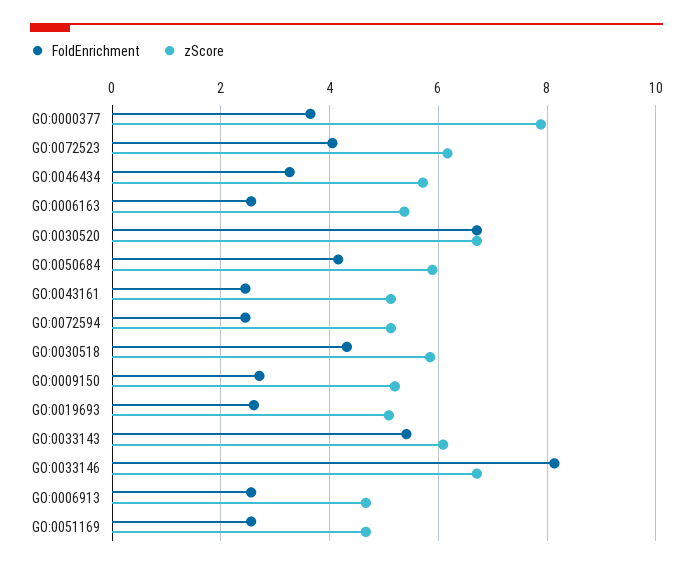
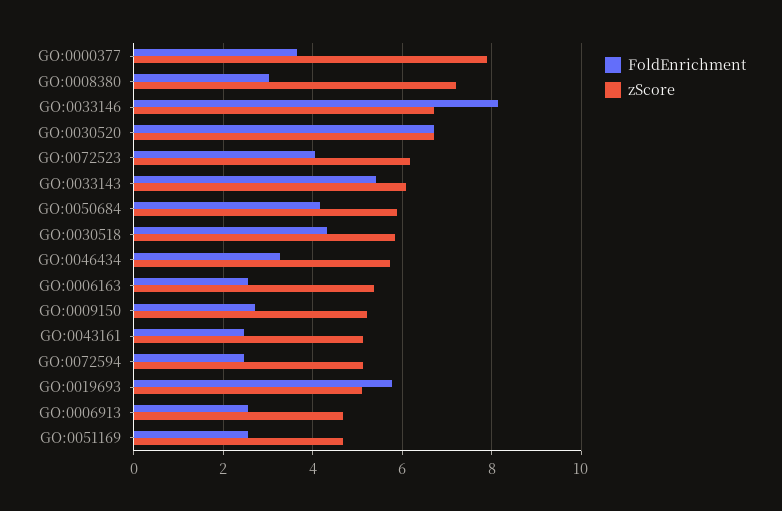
FoldEnrichment, GO:0019693: 2.6 -> 5.8
FoldEnrichment, GO:0008380: none -> 3
zScore, GO:0008380: none -> 7.2

